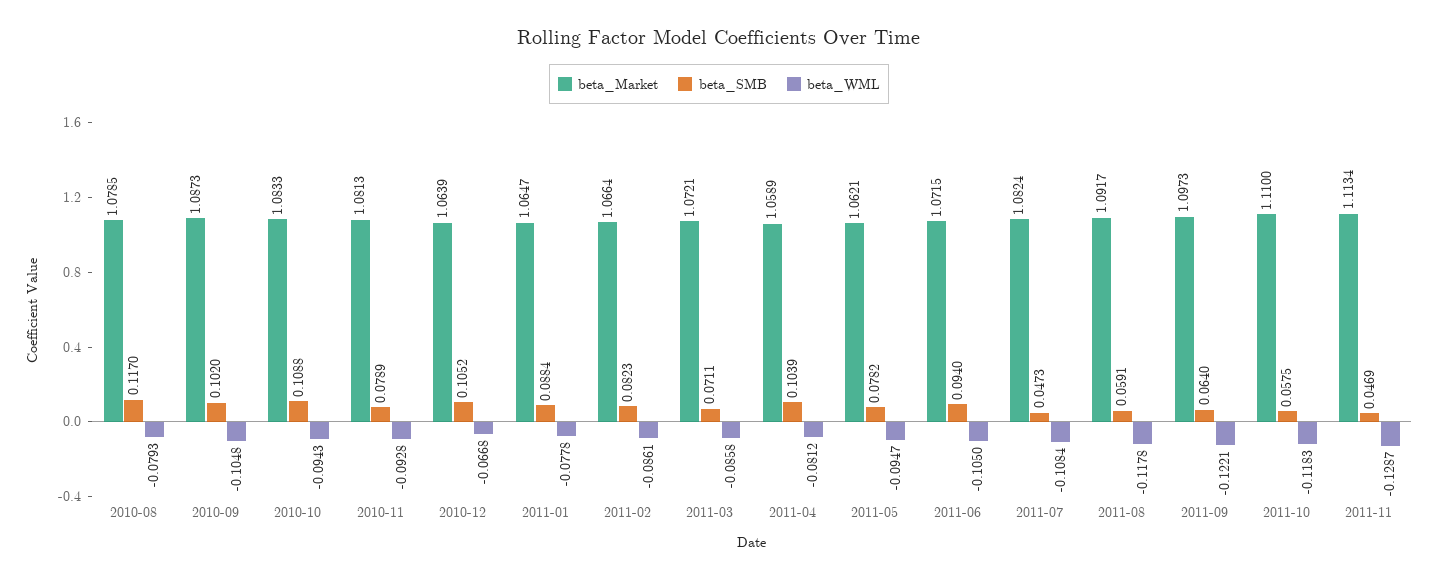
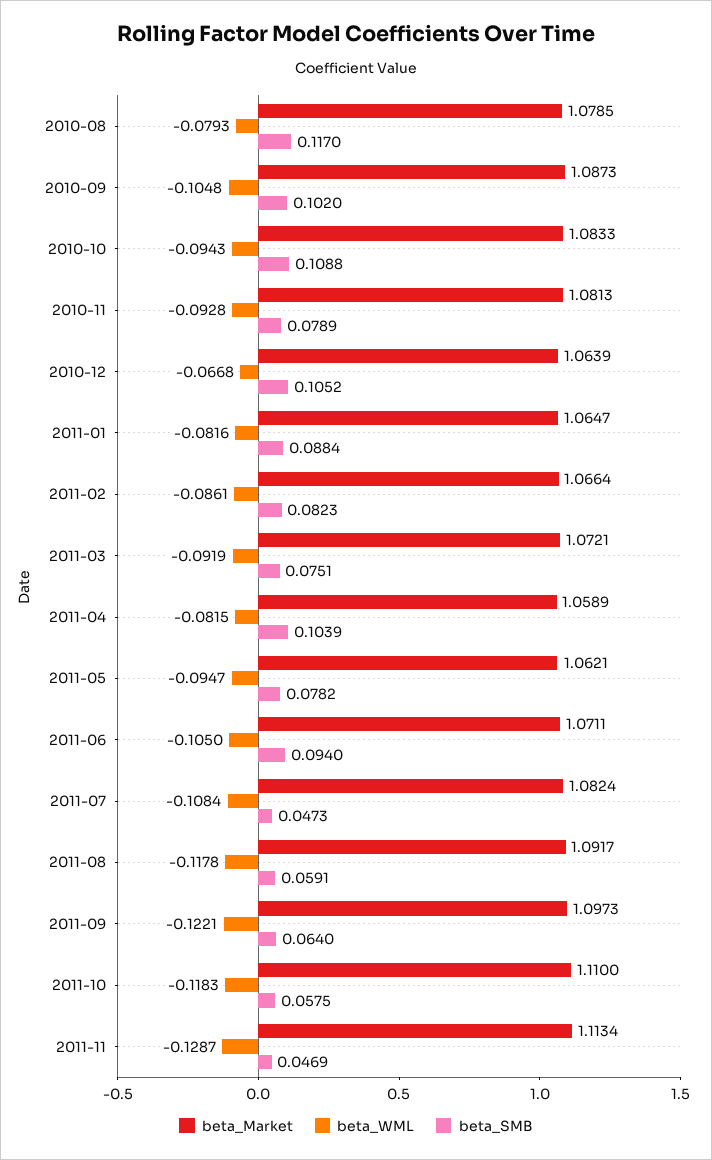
beta_WML, 2011-01: -0.0778 -> -0.0816
beta_SMB, 2011-03: 0.0711 -> 0.0751
beta_WML, 2011-03: -0.0858 -> -0.0919
beta_WML, 2011-04: -0.0812 -> -0.0815
beta_Market, 2011-06: 1.0715 -> 1.0711

